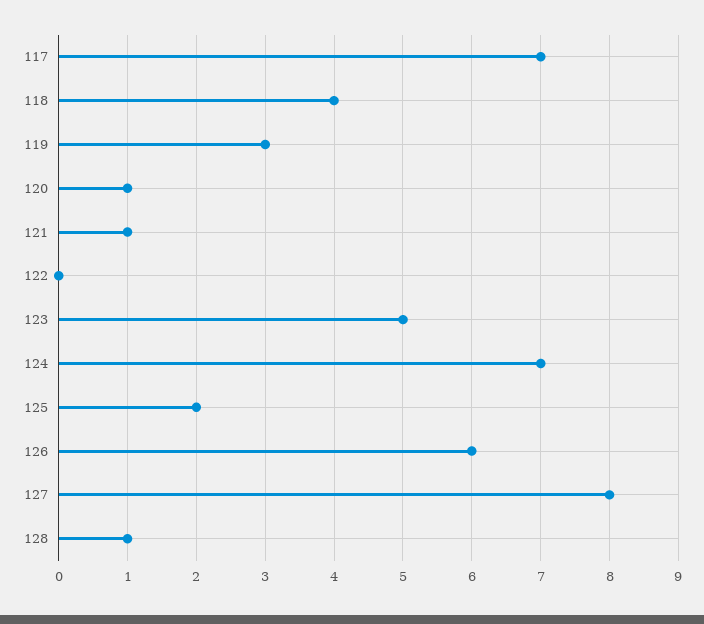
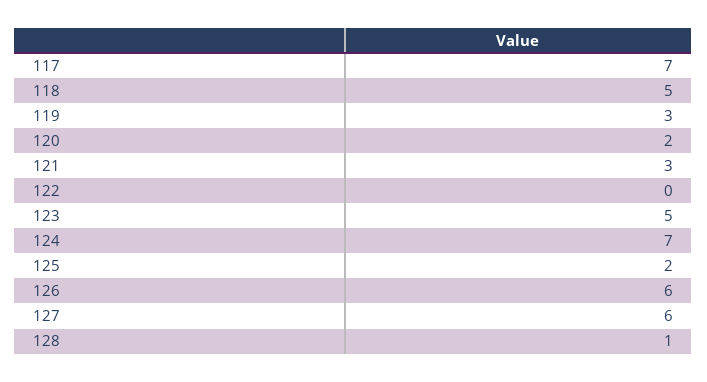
118: 4 -> 5
120: 1 -> 2
121: 1 -> 3
127: 8 -> 6

